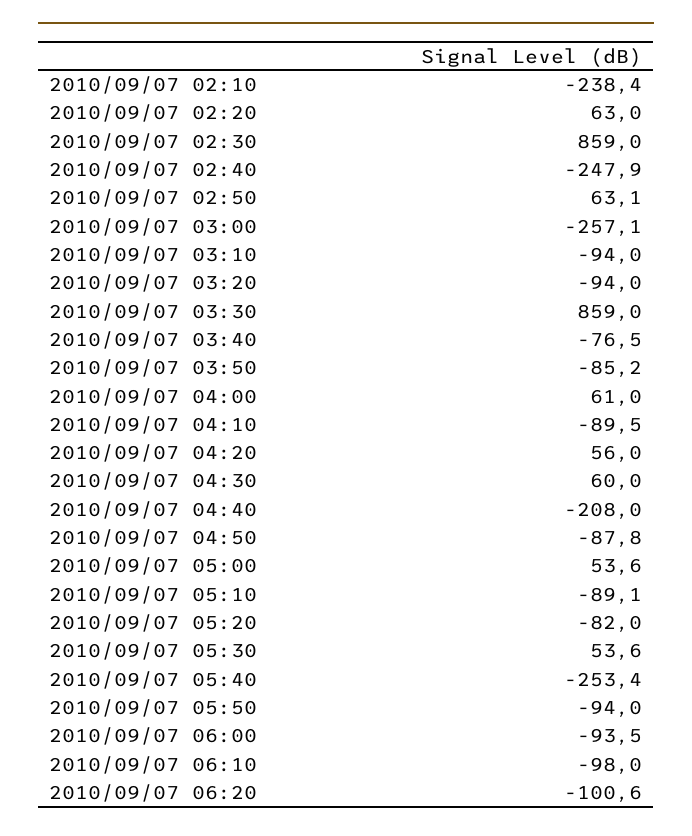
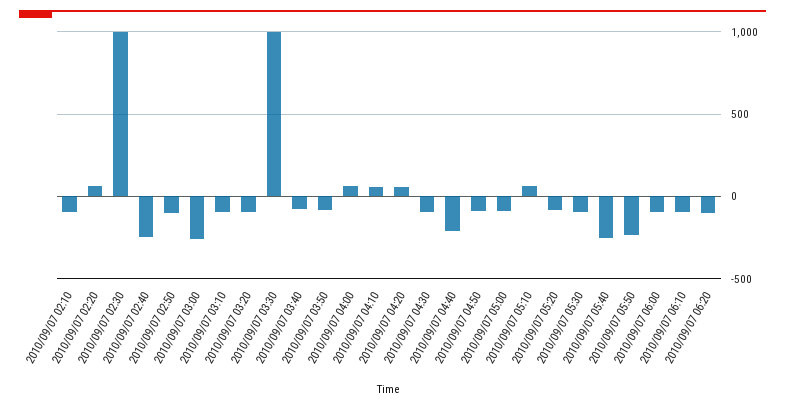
2010/09/07 02:10: -238.4 -> -100
2010/09/07 02:30: 859 -> 1000
2010/09/07 02:50: 63.1 -> -100
2010/09/07 03:30: 859 -> 1000
2010/09/07 04:10: -89.5 -> 50
2010/09/07 04:30: 60 -> -100
2010/09/07 05:00: 53.6 -> -100
2010/09/07 05:10: -89.1 -> 50
2010/09/07 05:30: 53.6 -> -100
2010/09/07 05:50: -94 -> -250

